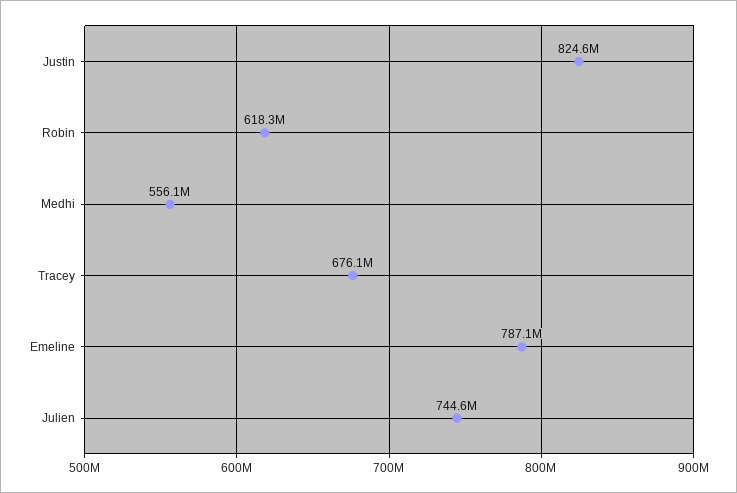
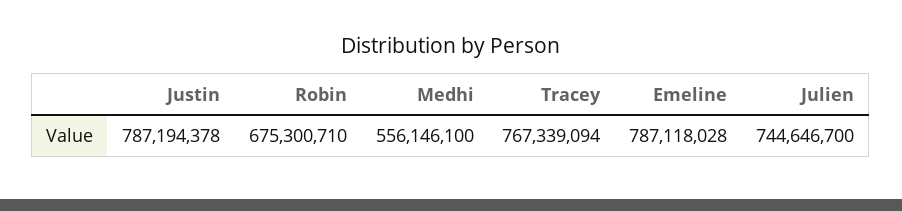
Justin: 824600000 -> 787194378
Robin: 618300000 -> 675300710
Tracey: 676100000 -> 767339094

